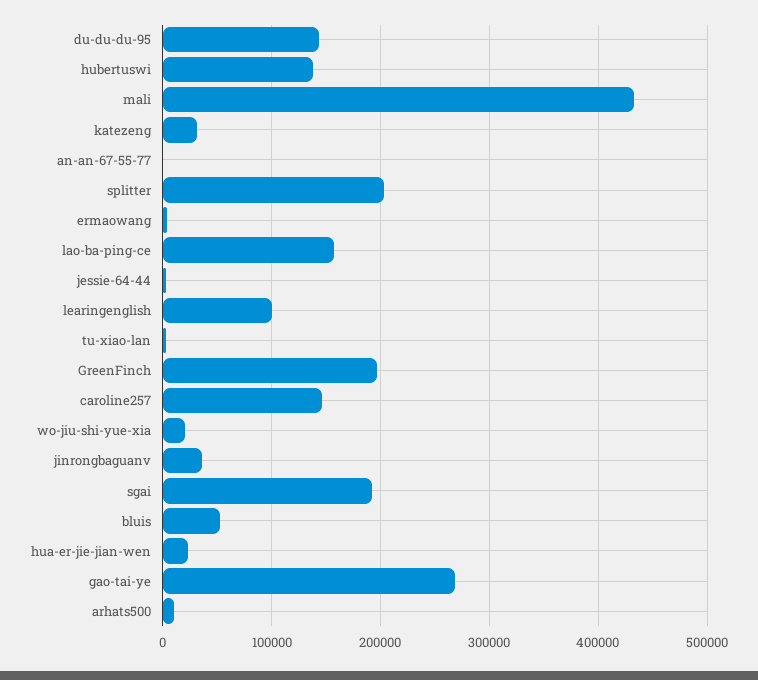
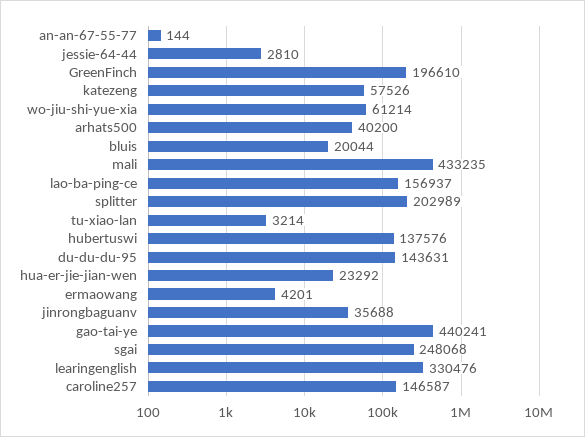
katezeng: 30000 -> 57526
learingenglish: 100000 -> 330476
wo-jiu-shi-yue-xia: 20000 -> 61214
sgai: 190000 -> 248068
bluis: 50000 -> 20044
gao-tai-ye: 270000 -> 440241
arhats500: 10000 -> 40200

